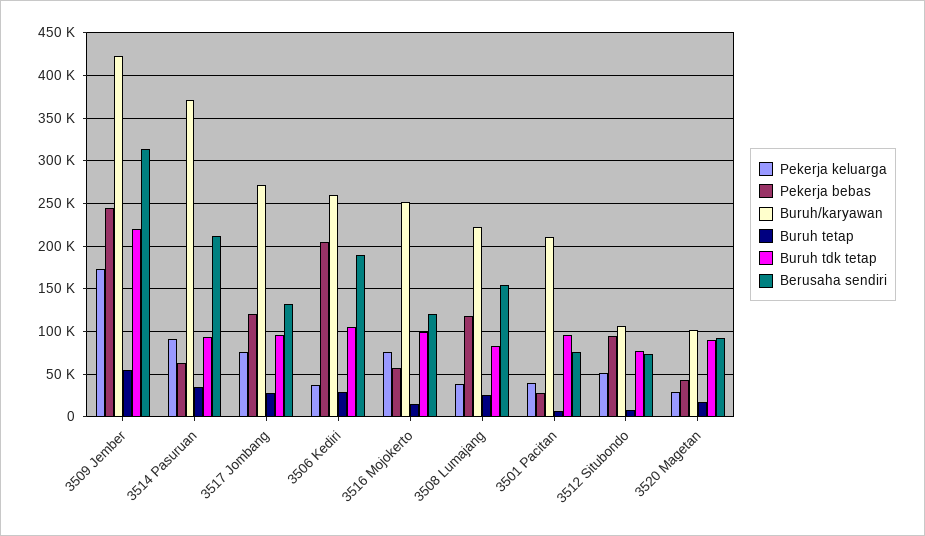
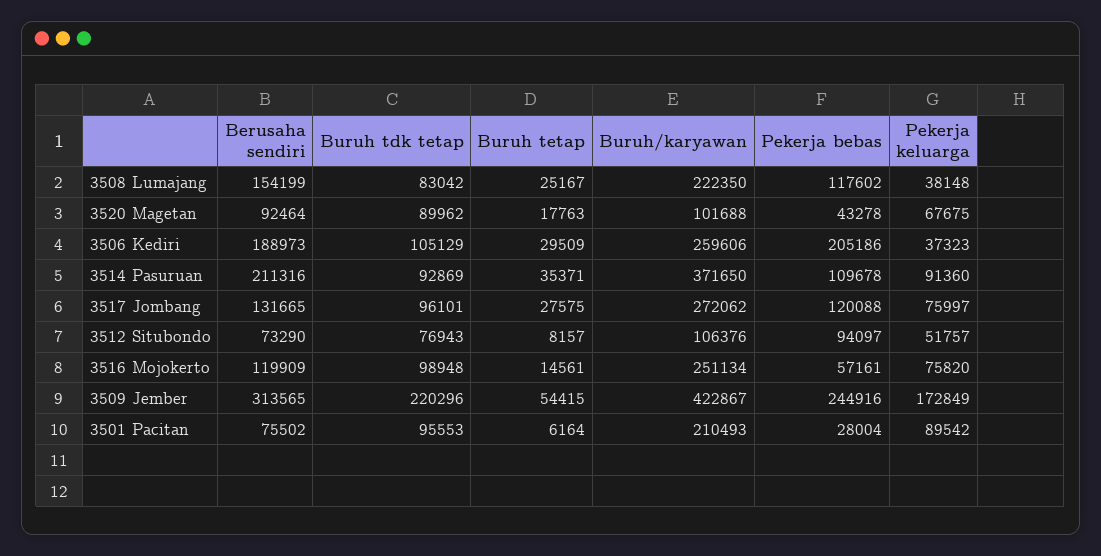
Pekerja bebas, 3514 Pasuruan: 60000 -> 109678
Pekerja keluarga, 3501 Pacitan: 40000 -> 89542
Pekerja keluarga, 3520 Magetan: 30000 -> 67675

